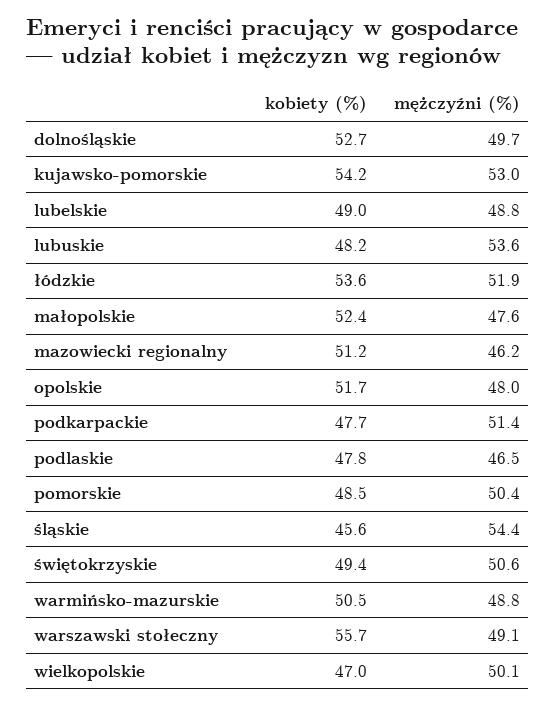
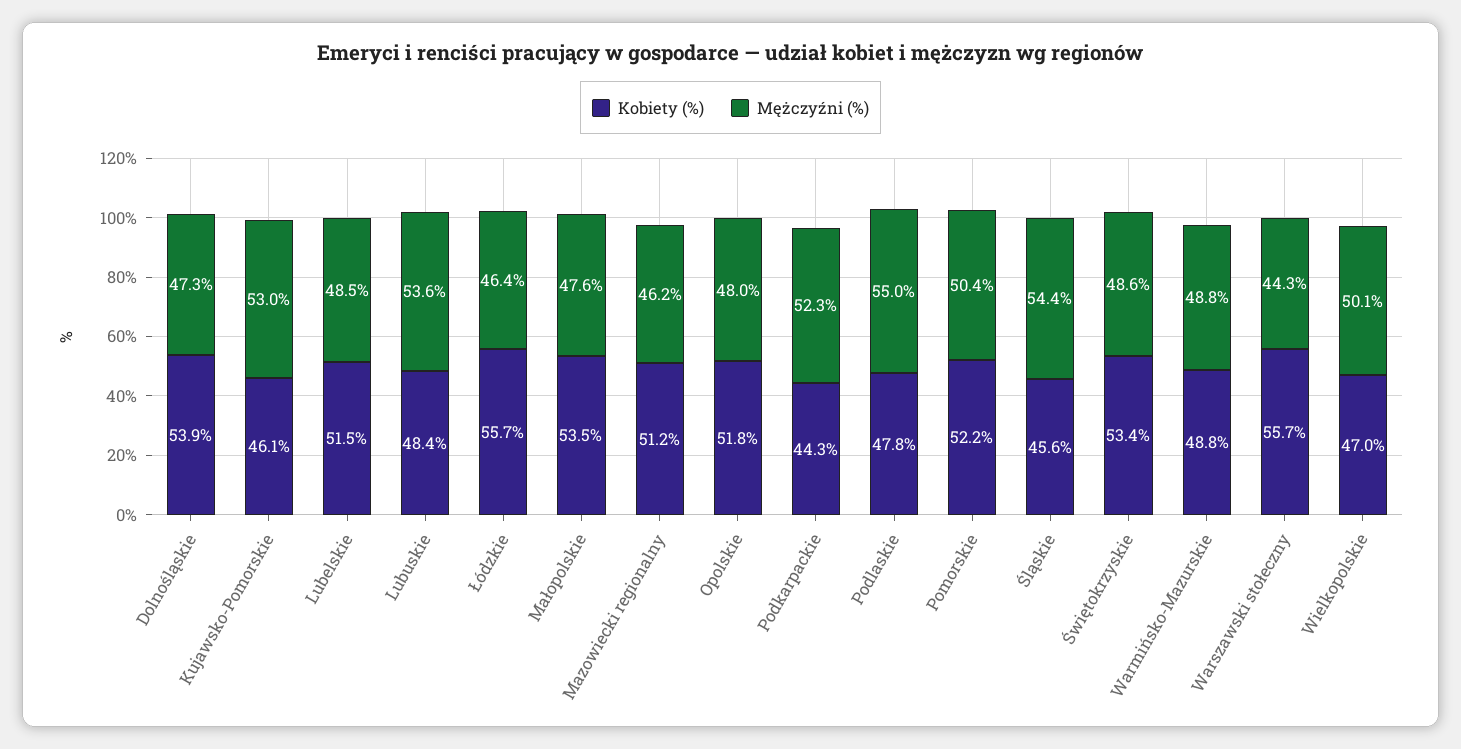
kobiety (%), dolnośląskie: 52.7 -> 53.9
mężczyźni (%), dolnośląskie: 49.7 -> 47.3
kobiety (%), kujawsko-pomorskie: 54.2 -> 46.1
kobiety (%), lubelskie: 49 -> 51.5
mężczyźni (%), lubelskie: 48.8 -> 48.5
kobiety (%), lubuskie: 48.2 -> 48.4
kobiety (%), łódzkie: 53.6 -> 55.7
mężczyźni (%), łódzkie: 51.9 -> 46.4
kobiety (%), małopolskie: 52.4 -> 53.5
kobiety (%), opolskie: 51.7 -> 51.8
kobiety (%), podkarpackie: 47.7 -> 44.3
mężczyźni (%), podkarpackie: 51.4 -> 52.3
mężczyźni (%), podlaskie: 46.5 -> 55
kobiety (%), pomorskie: 48.5 -> 52.2
kobiety (%), świętokrzyskie: 49.4 -> 53.4
mężczyźni (%), świętokrzyskie: 50.6 -> 48.6
kobiety (%), warmińsko-mazurskie: 50.5 -> 48.8
mężczyźni (%), warszawski stołeczny: 49.1 -> 44.3

